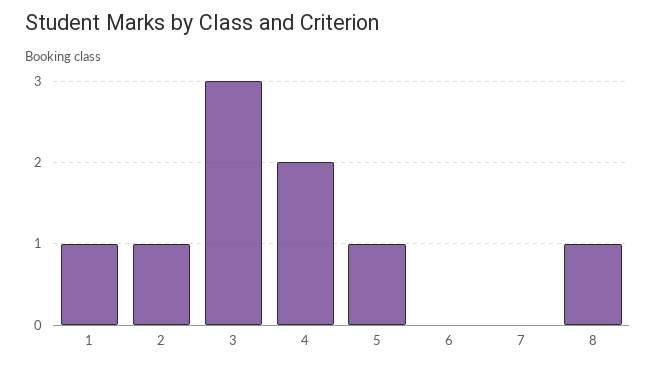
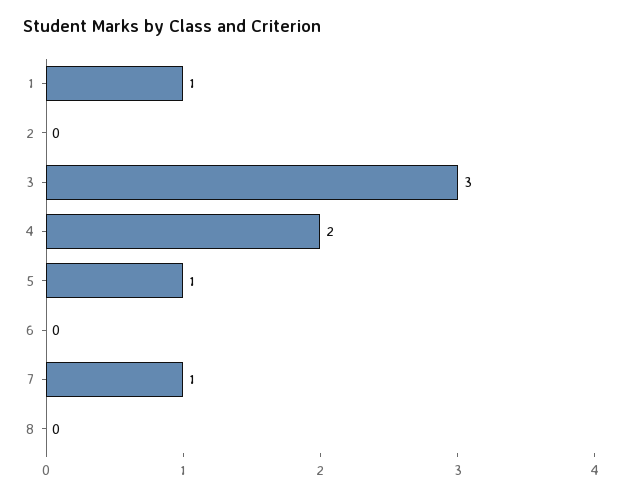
2: 1 -> 0
7: 0 -> 1
8: 1 -> 0

